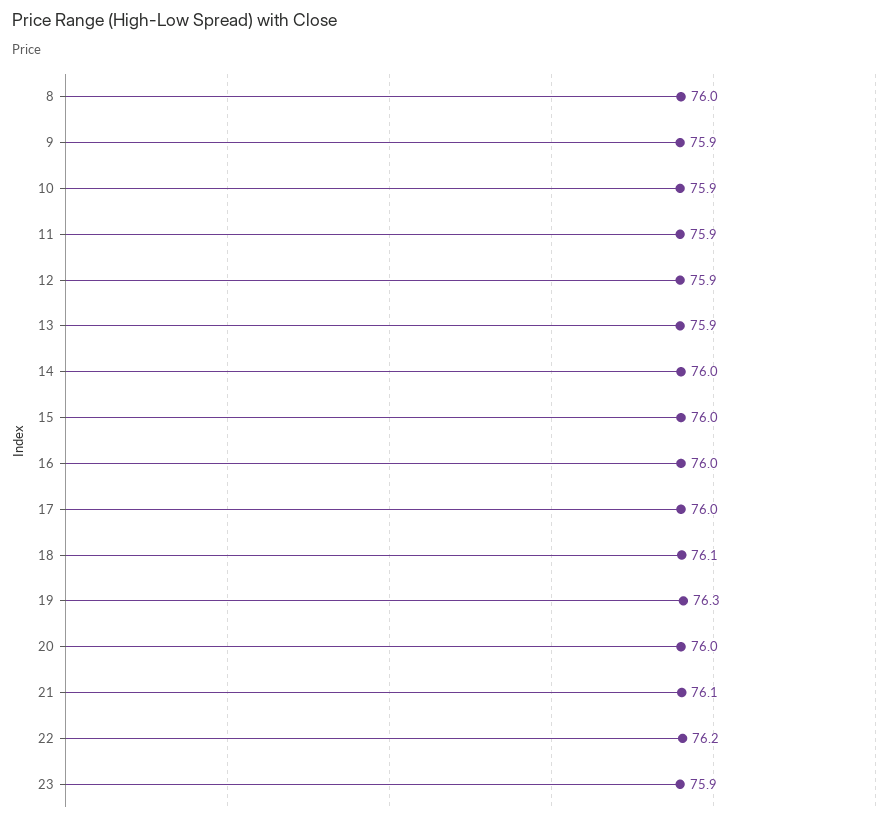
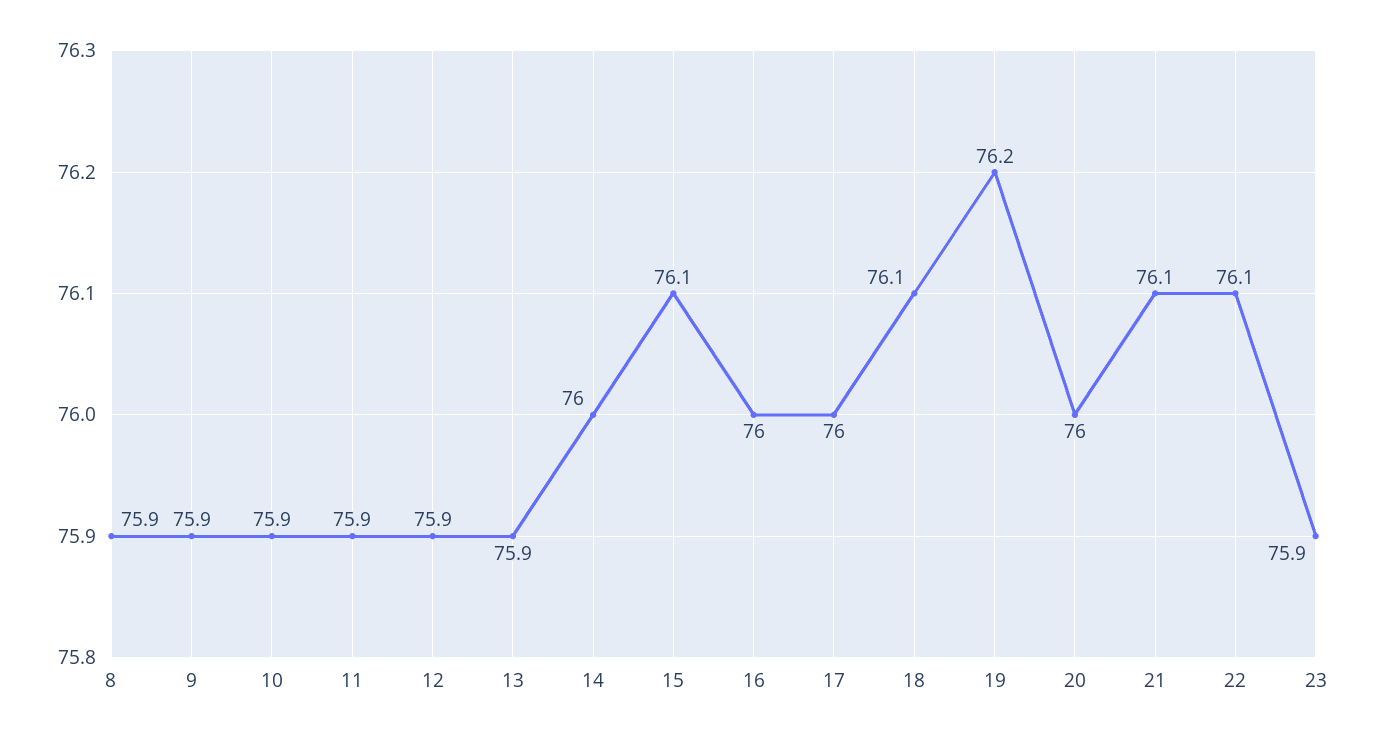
8: 76 -> 75.9
15: 76 -> 76.1
19: 76.3 -> 76.2
22: 76.2 -> 76.1

